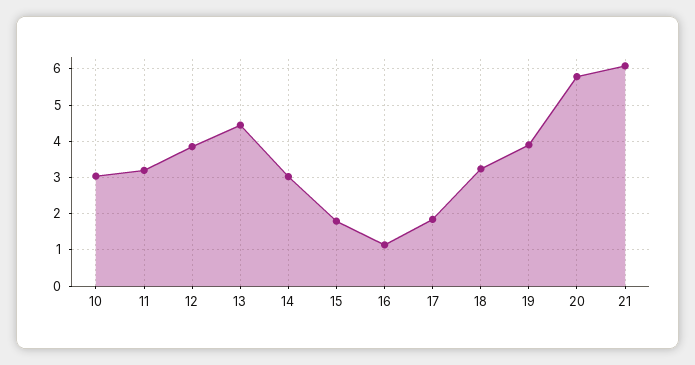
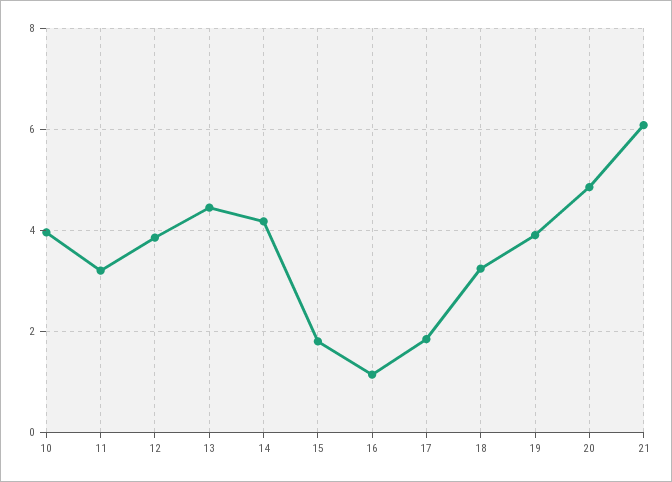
10: 3 -> 4
14: 3 -> 4.2
20: 5.8 -> 4.8

